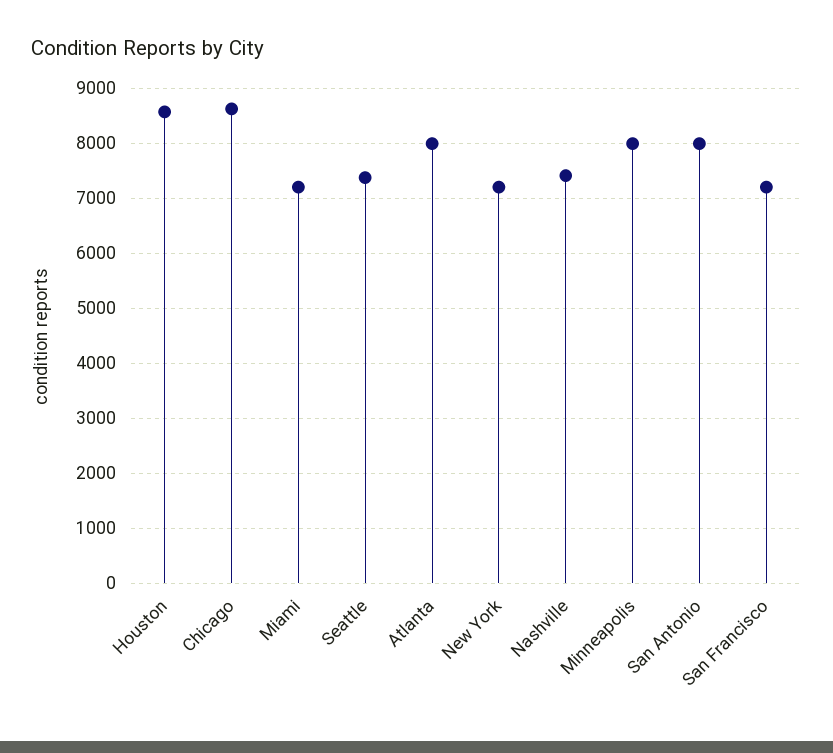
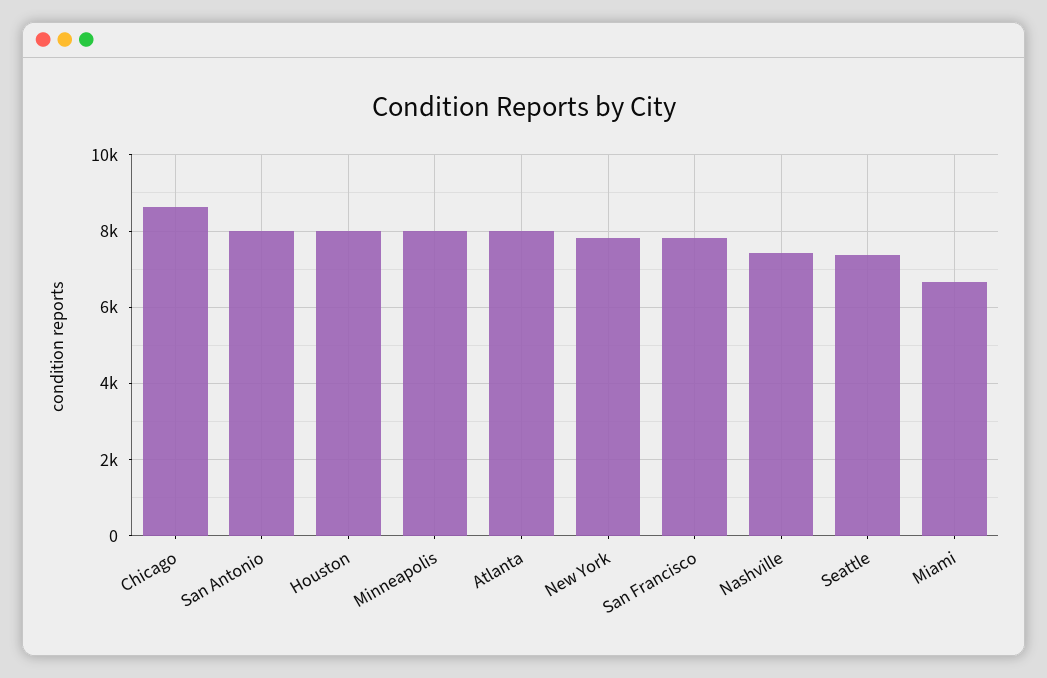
Houston: 8600 -> 8000
Miami: 7200 -> 6600
New York: 7200 -> 7800
San Francisco: 7200 -> 7800

